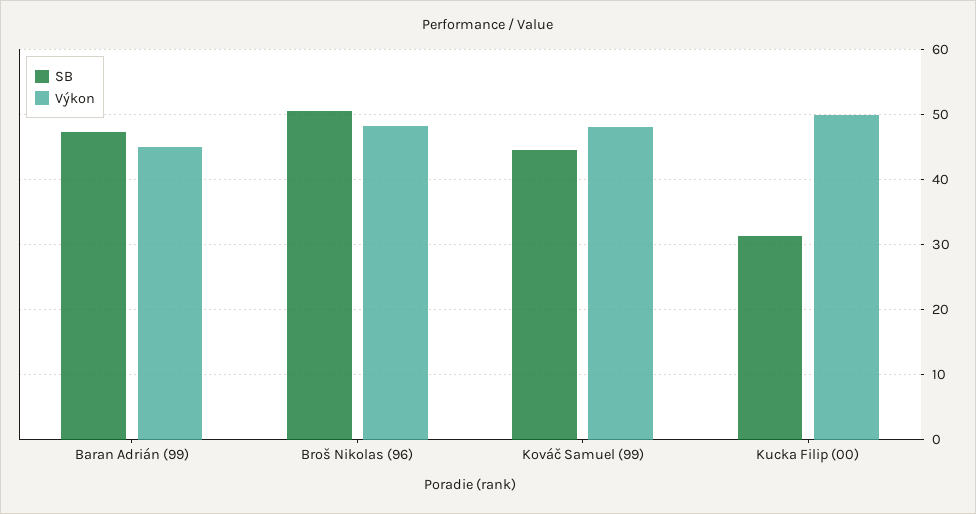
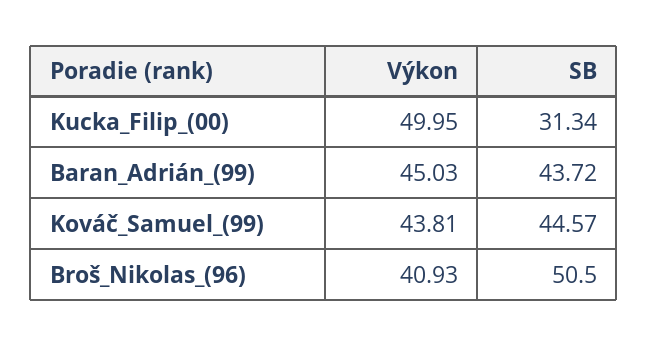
SB, Baran Adrián (99): 47 -> 43.72
Výkon, Broš Nikolas (96): 48 -> 40.93
Výkon, Kováč Samuel (99): 48 -> 43.81

